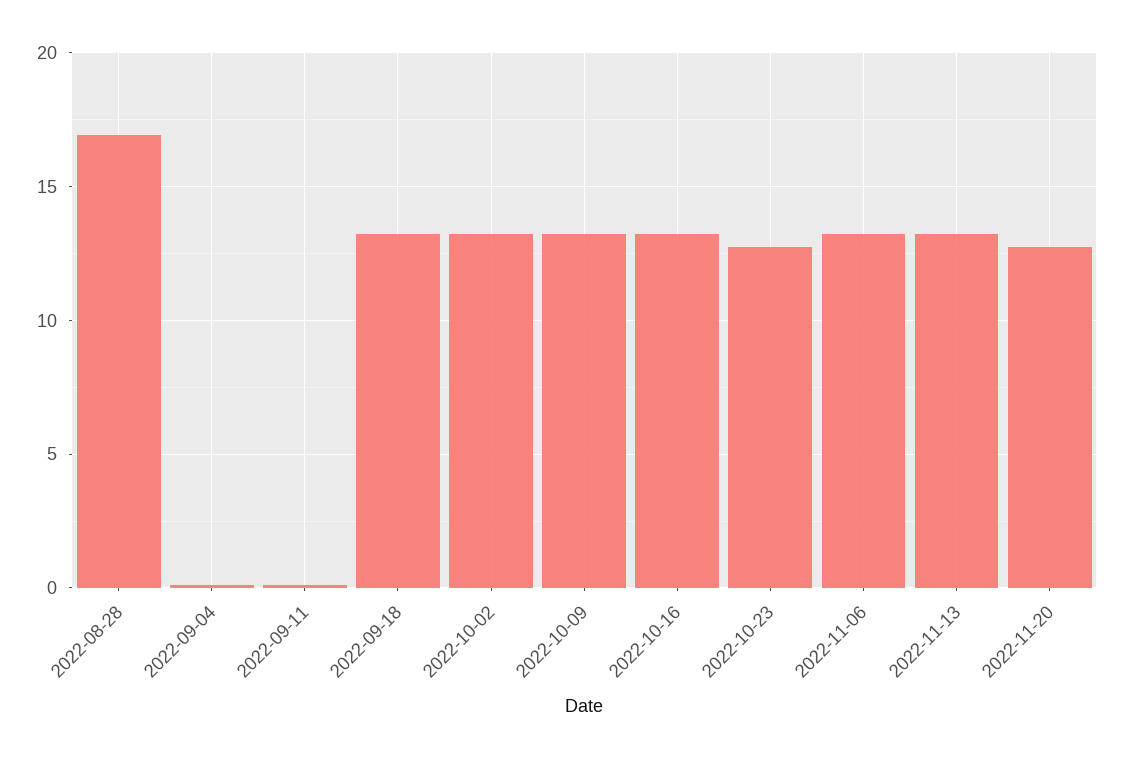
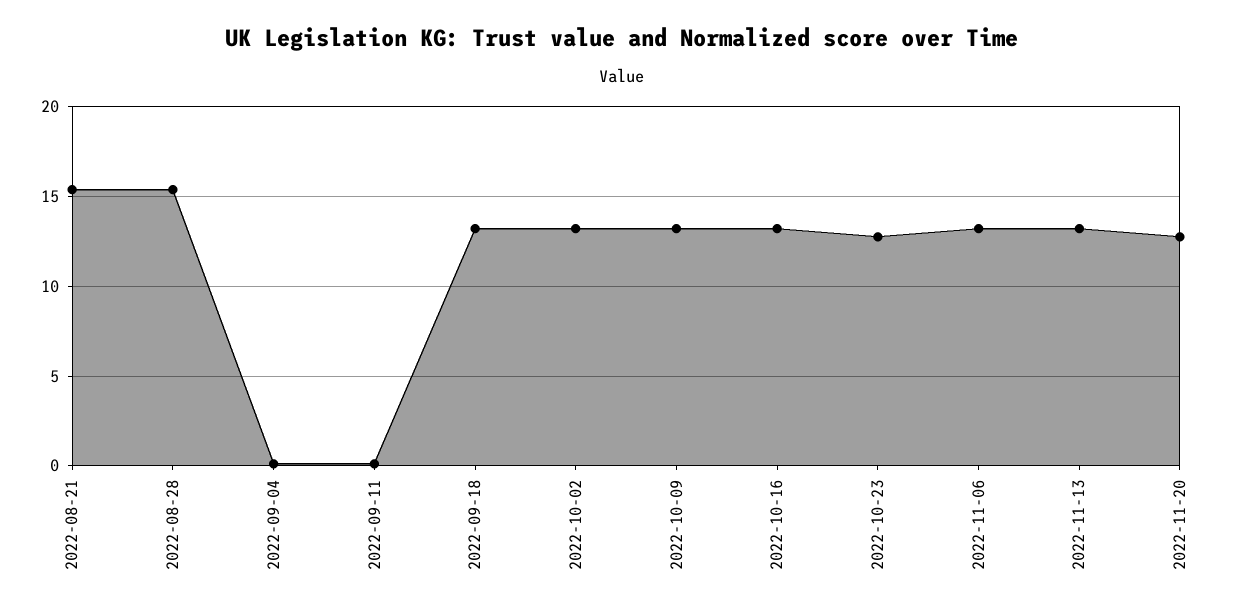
2022-08-28: 17 -> 15.5
2022-08-21: none -> 15.5

